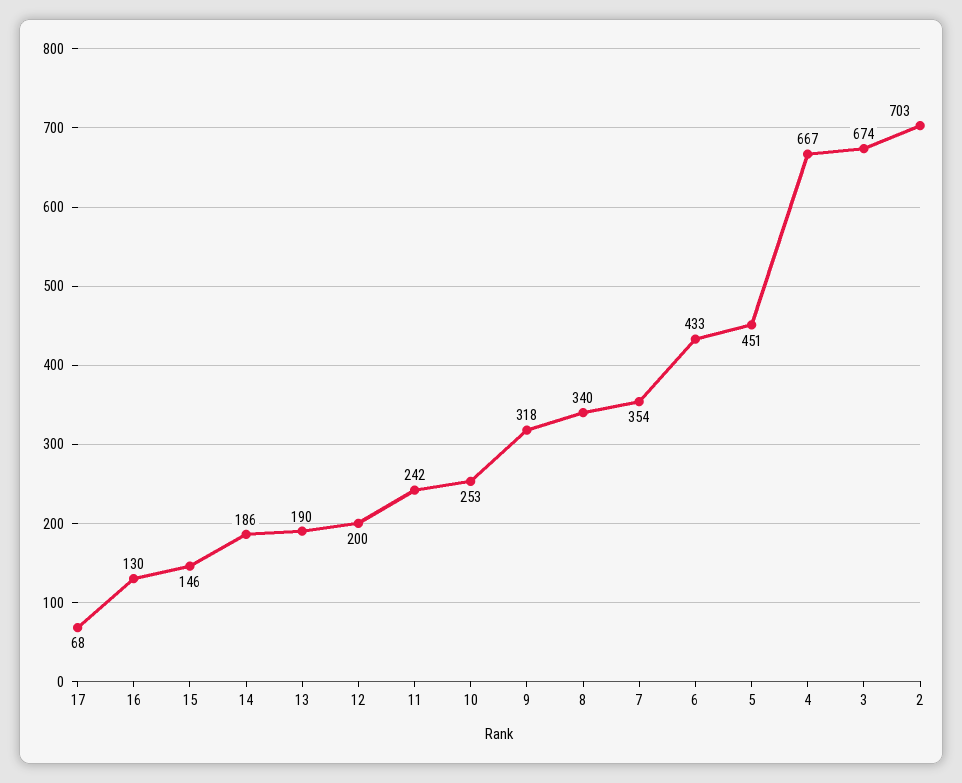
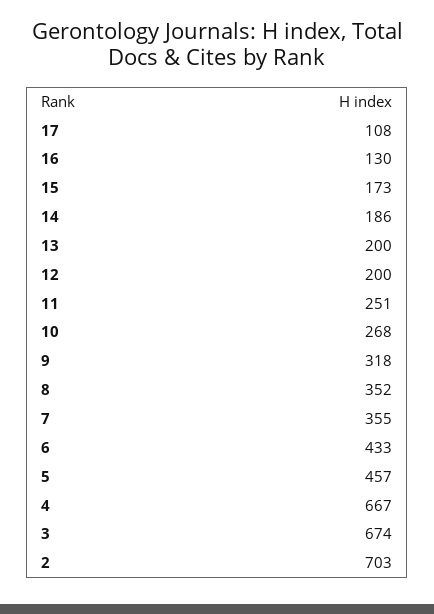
17: 68 -> 108
15: 146 -> 173
13: 190 -> 200
11: 242 -> 251
10: 253 -> 268
8: 340 -> 352
7: 354 -> 355
5: 451 -> 457

